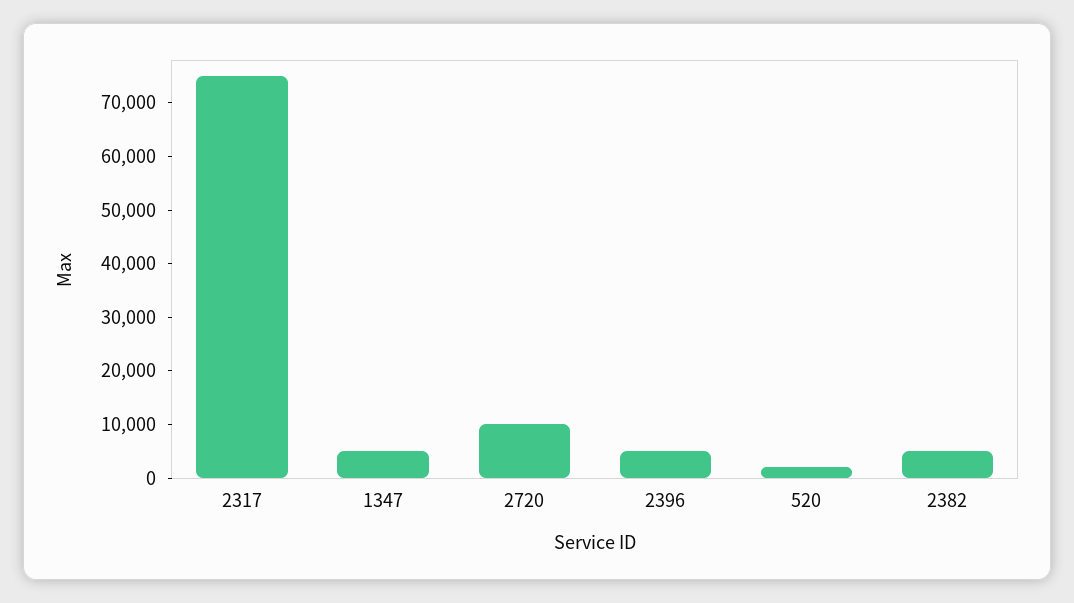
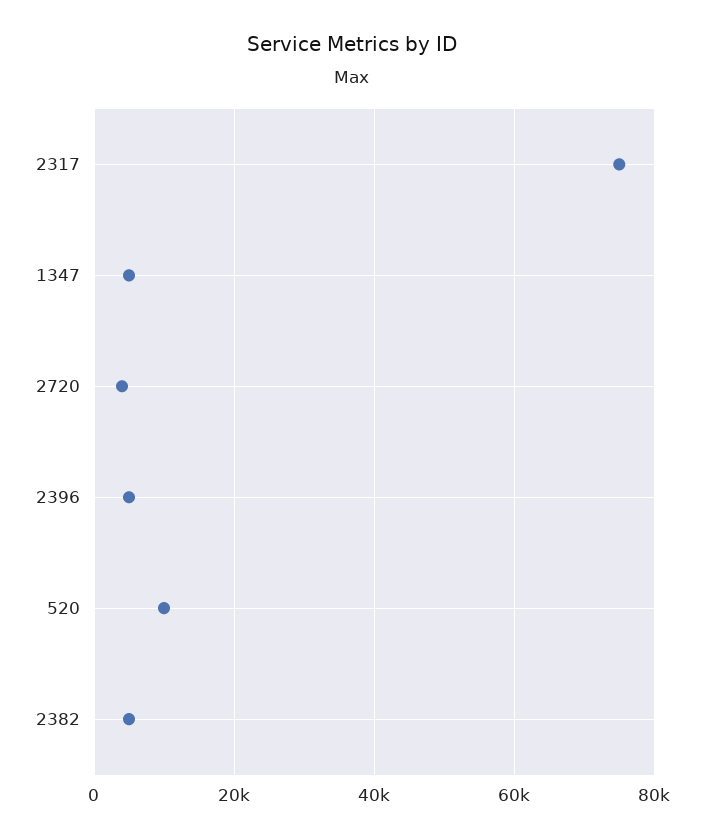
2720: 10000 -> 4000
520: 2000 -> 10000

